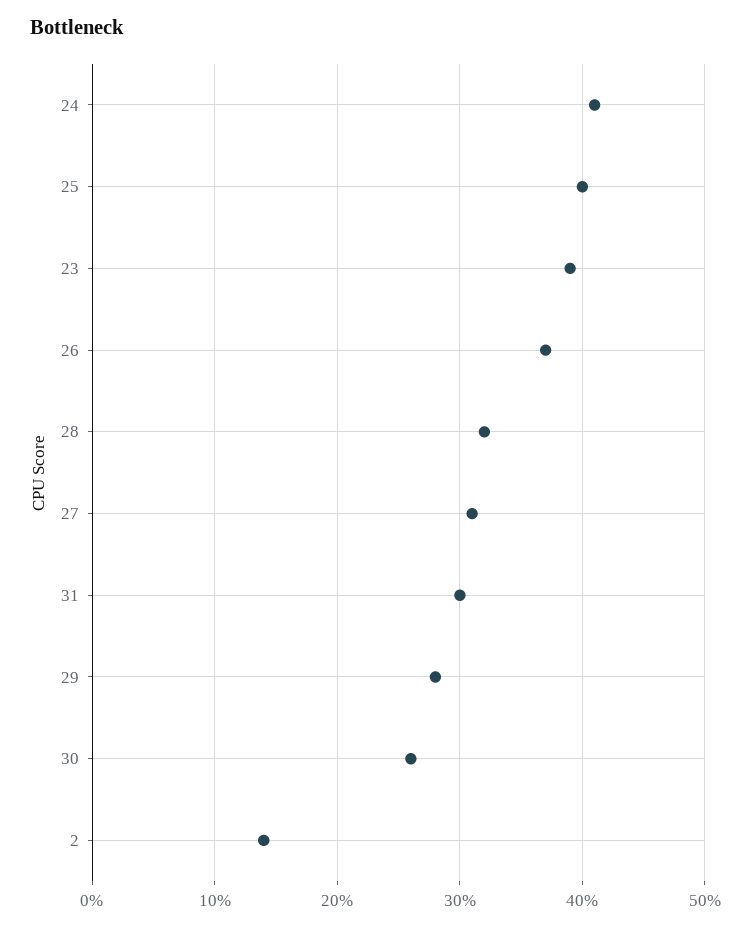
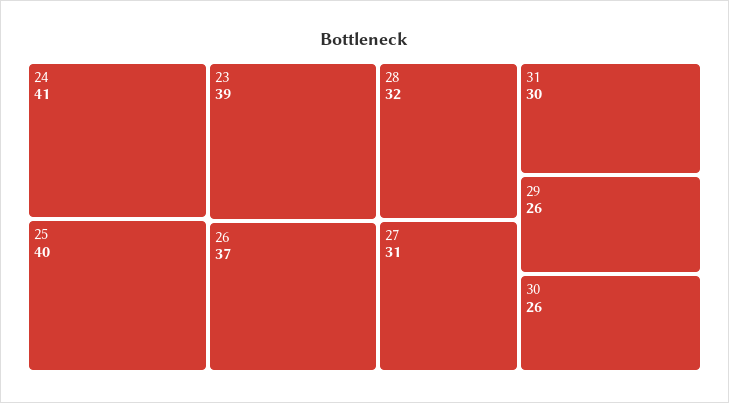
29: 28 -> 26
2: 14 -> none

